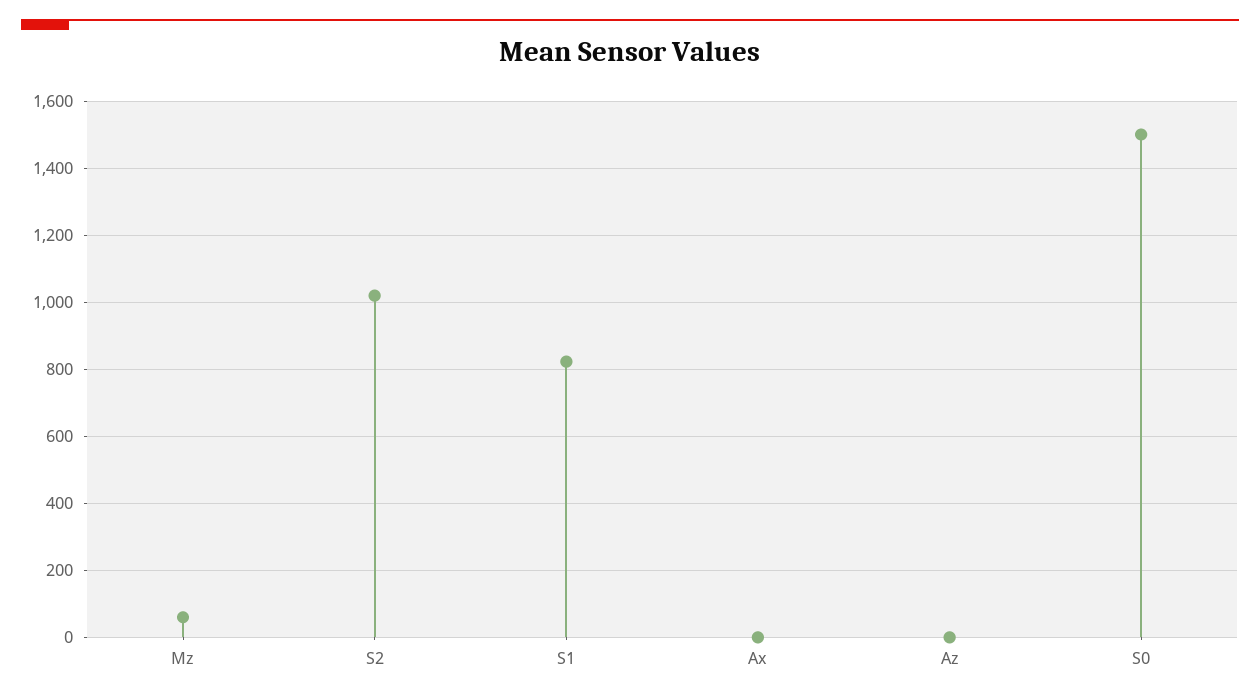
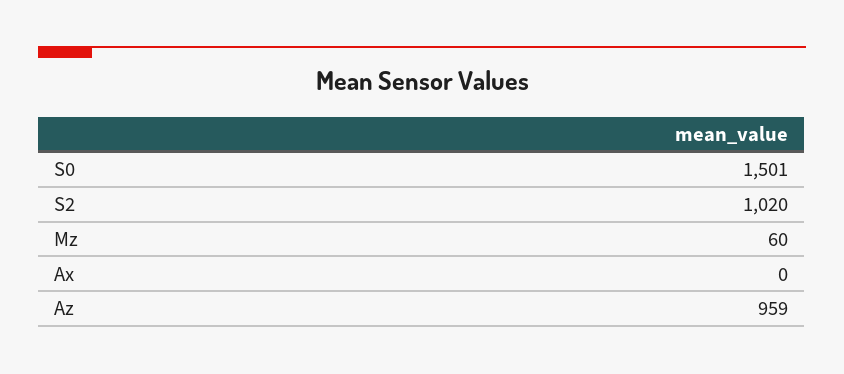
S1: 820 -> none
Az: 0 -> 959

